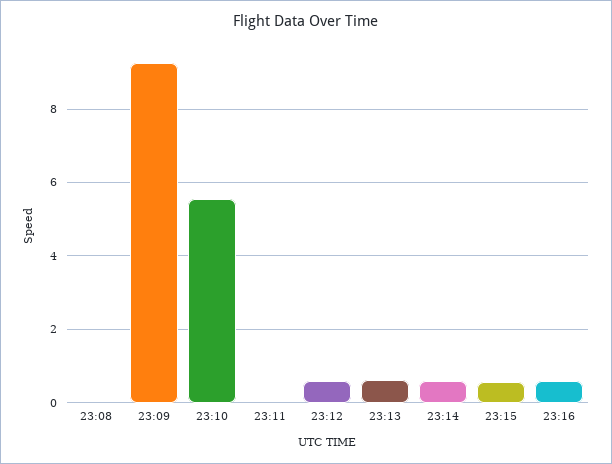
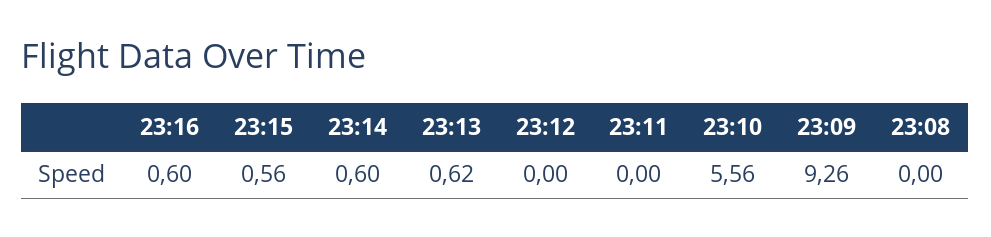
23:12: 0.6 -> 0

